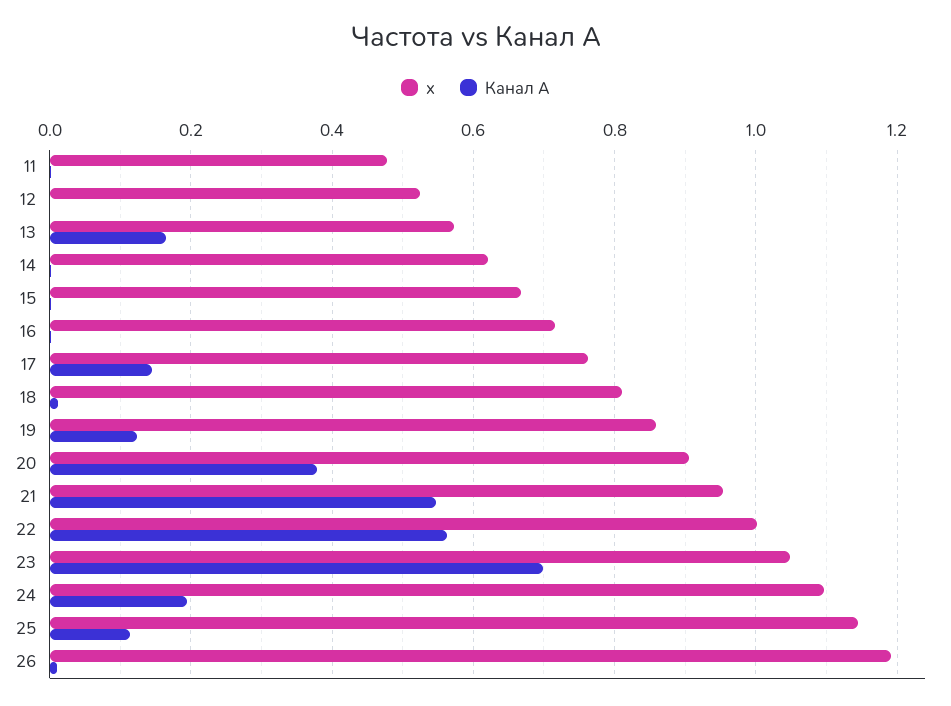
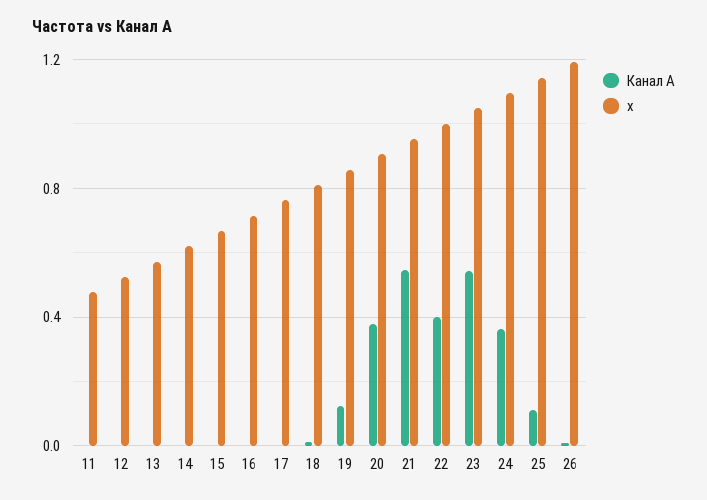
Канал A, 13: 0.16 -> 0
Канал A, 17: 0.14 -> 0
Канал A, 22: 0.56 -> 0.4
Канал A, 23: 0.7 -> 0.55
Канал A, 24: 0.2 -> 0.35

